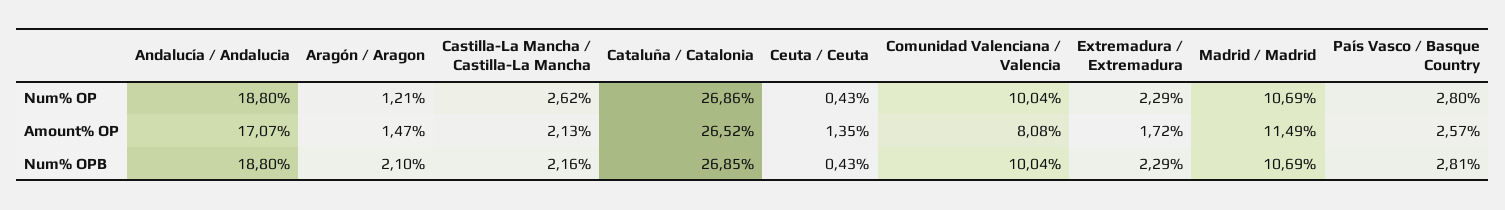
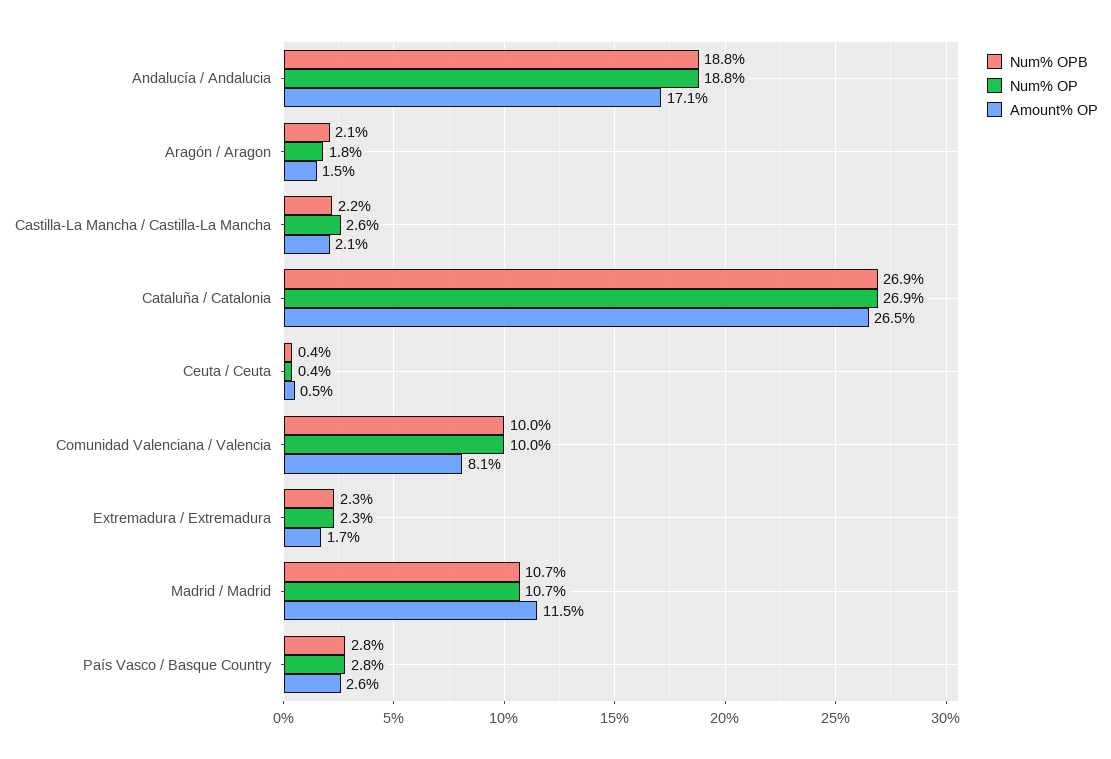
Num% OP, Aragón / Aragon: 1.21 -> 1.8
Amount% OP, Ceuta / Ceuta: 1.35 -> 0.5

